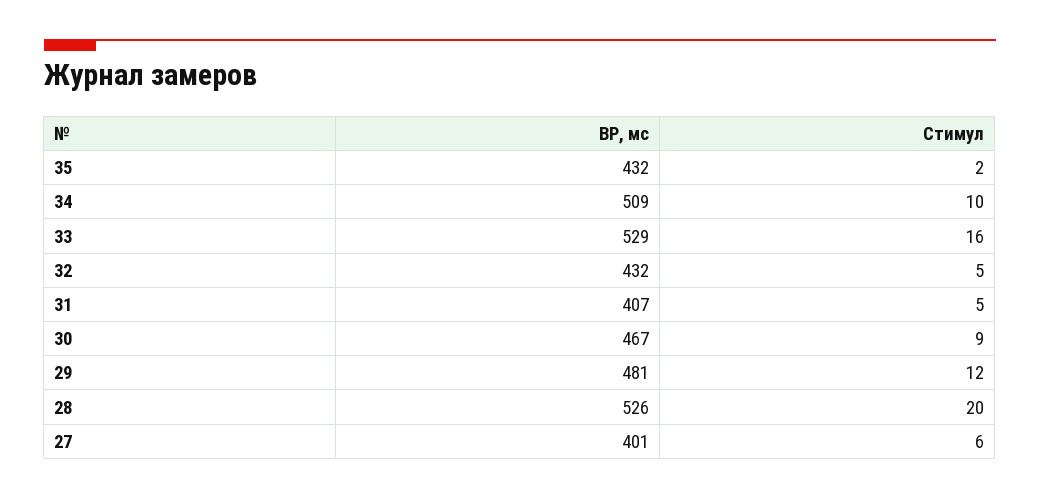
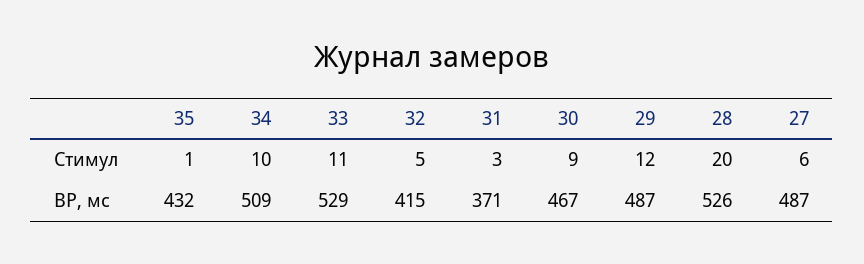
Стимул, 35: 2 -> 1
Стимул, 33: 16 -> 11
ВР, мс, 32: 432 -> 415
ВР, мс, 31: 407 -> 371
Стимул, 31: 5 -> 3
ВР, мс, 29: 481 -> 487
ВР, мс, 27: 401 -> 487

